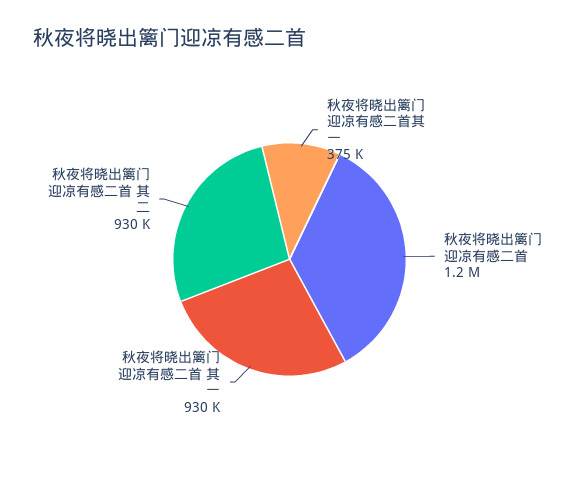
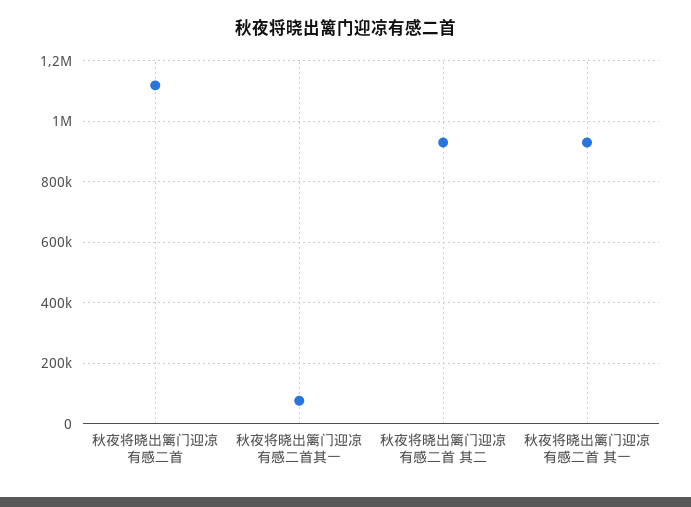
秋夜将晓出篱门迎凉有感二首其一: 375000 -> 80000
秋夜将晓出篱门迎凉有感二首: 1200000 -> 1120000

